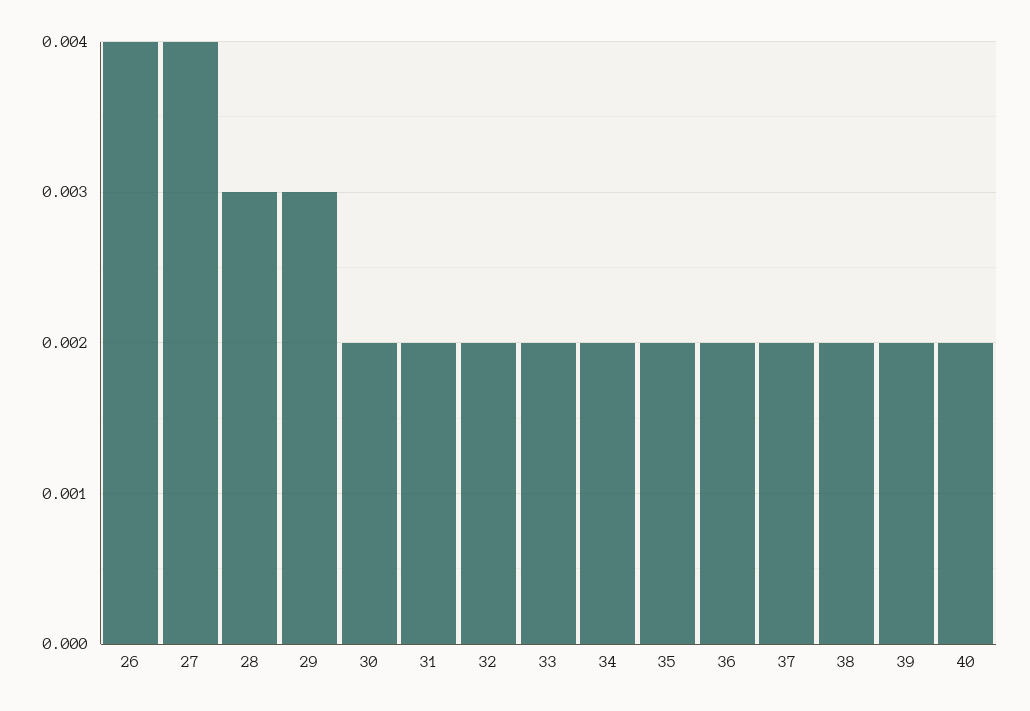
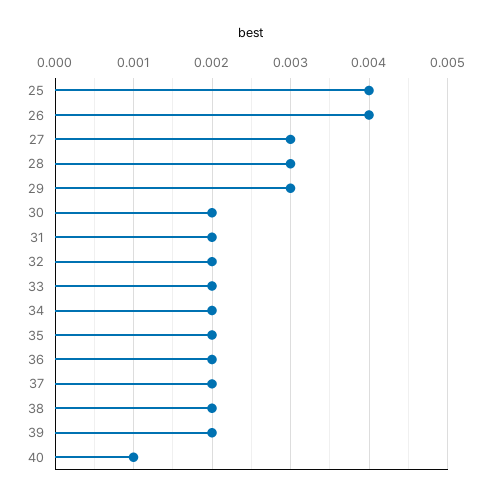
27: 0.004 -> 0.003
40: 0.002 -> 0.001
25: none -> 0.004

